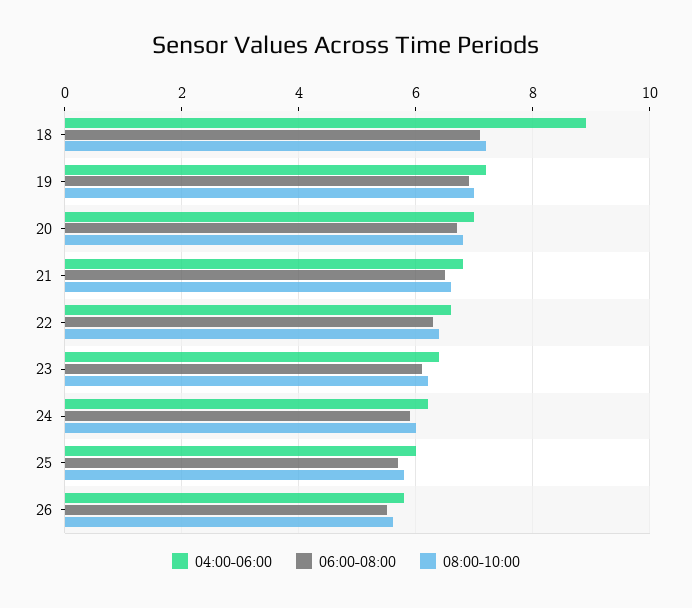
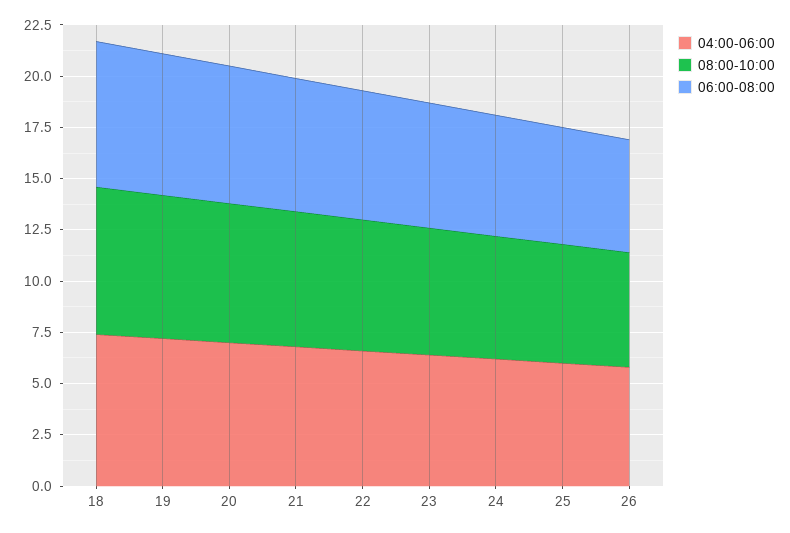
04:00-06:00, 18: 9 -> 7.5

